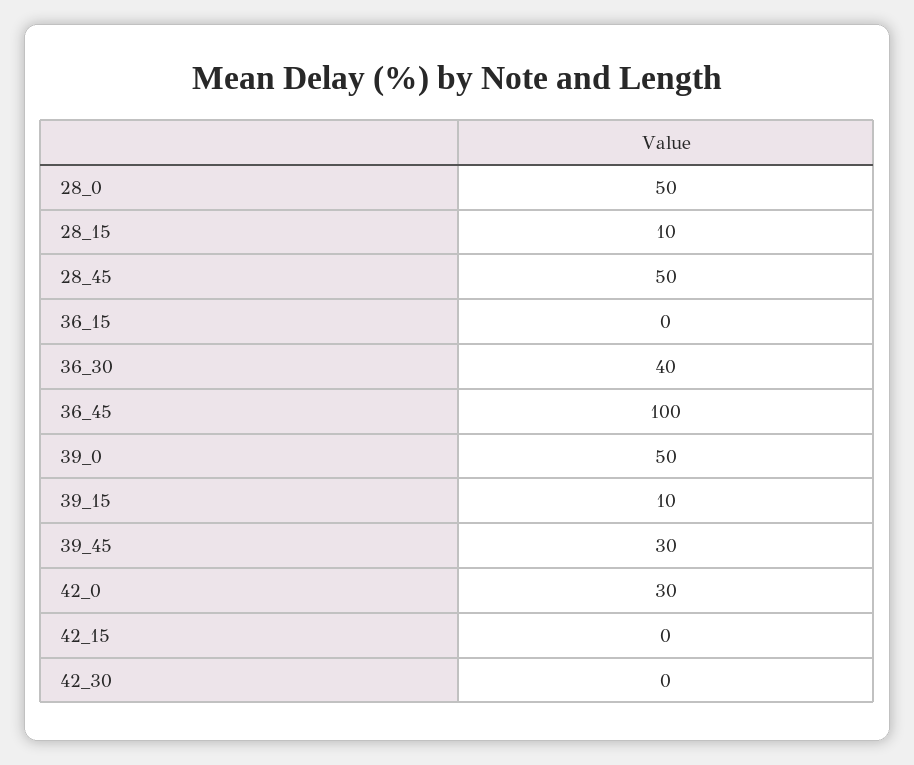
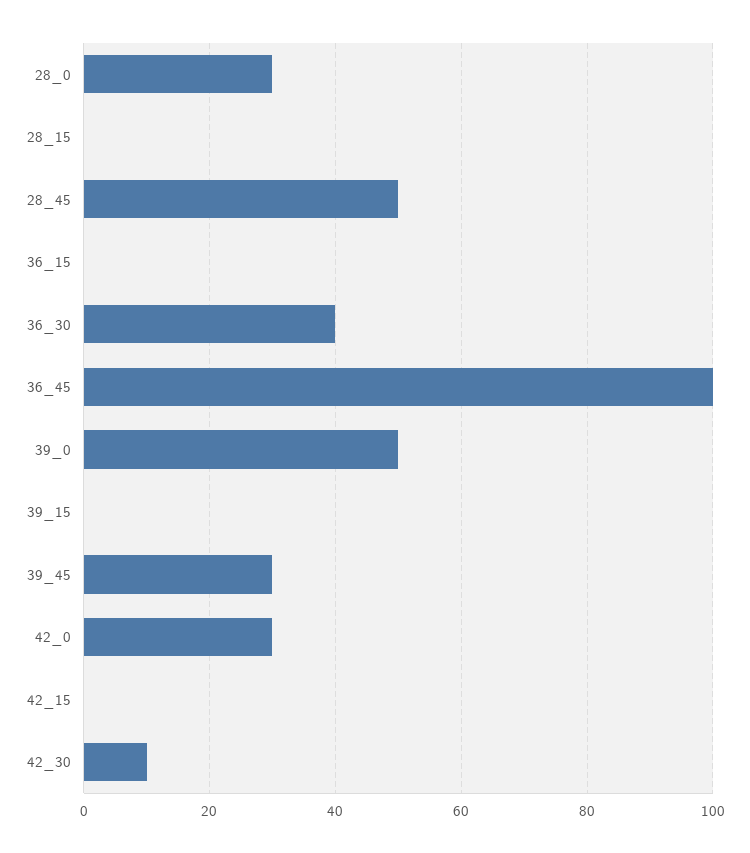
28_0: 50 -> 30
28_15: 10 -> 0
39_15: 10 -> 0
42_30: 0 -> 10

